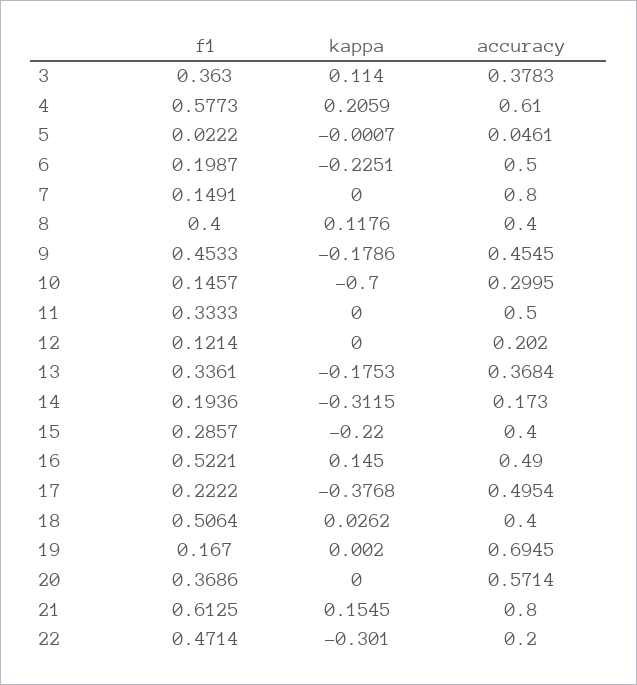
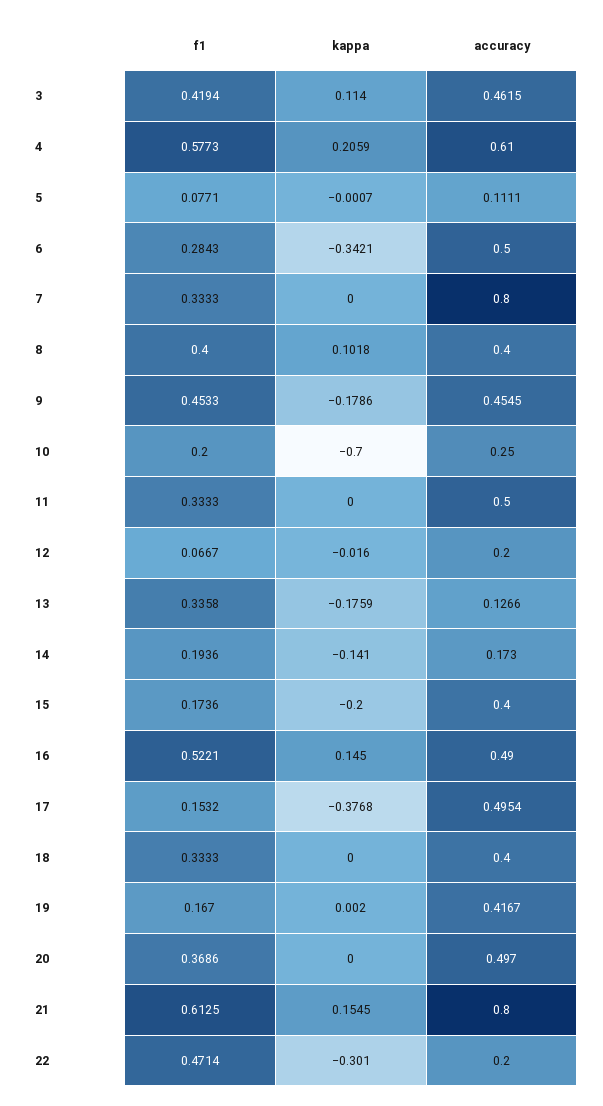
f1, 3: 0.363 -> 0.4194
accuracy, 3: 0.3783 -> 0.4615
f1, 5: 0.0222 -> 0.0771
accuracy, 5: 0.0461 -> 0.1111
f1, 6: 0.1987 -> 0.2843
kappa, 6: -0.2251 -> -0.3421
f1, 7: 0.1491 -> 0.3333
kappa, 8: 0.1176 -> 0.1018
f1, 10: 0.1457 -> 0.2
accuracy, 10: 0.2995 -> 0.25
f1, 12: 0.1214 -> 0.0667
kappa, 12: 0 -> -0.016
accuracy, 12: 0.202 -> 0.2
f1, 13: 0.3361 -> 0.3358
kappa, 13: -0.1753 -> -0.1759
accuracy, 13: 0.3684 -> 0.1266
kappa, 14: -0.3115 -> -0.141
f1, 15: 0.2857 -> 0.1736
kappa, 15: -0.22 -> -0.2
f1, 17: 0.2222 -> 0.1532
f1, 18: 0.5064 -> 0.3333
kappa, 18: 0.0262 -> 0
accuracy, 19: 0.6945 -> 0.4167
accuracy, 20: 0.5714 -> 0.497

